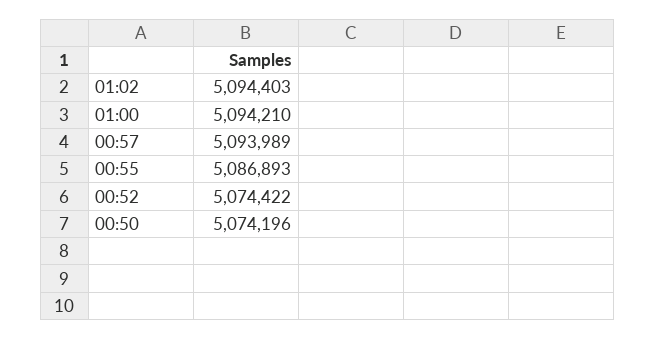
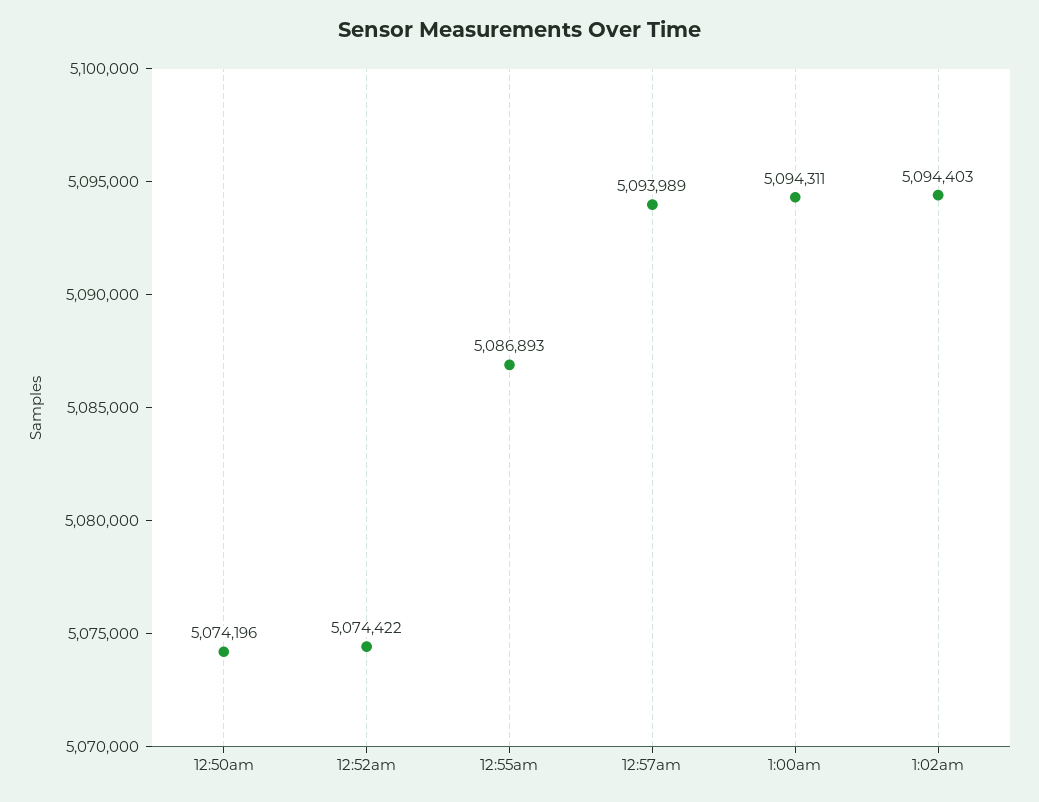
01:00: 5094210 -> 5094311

